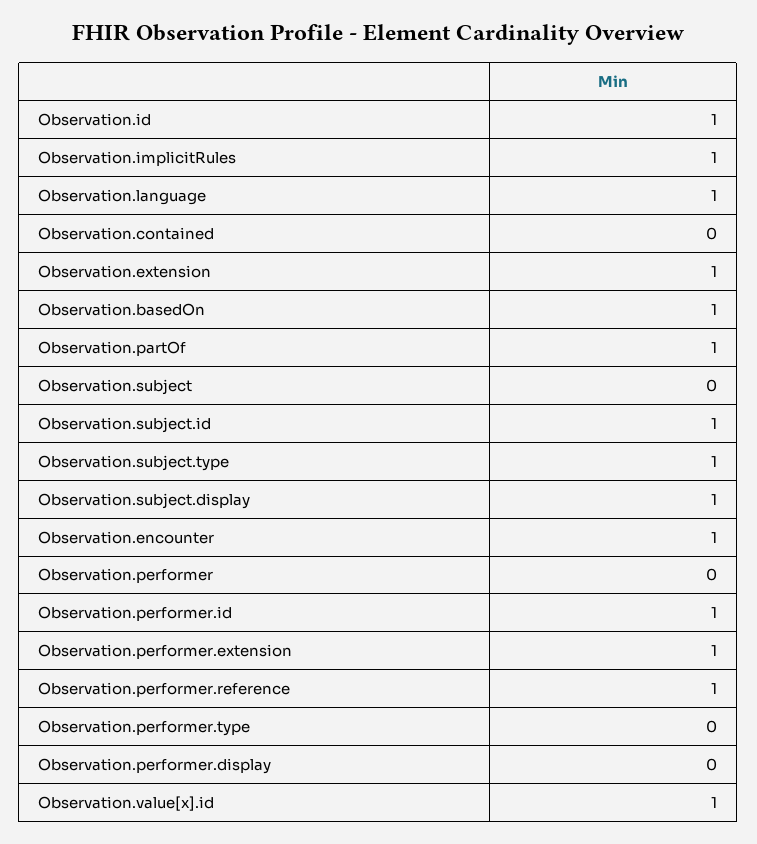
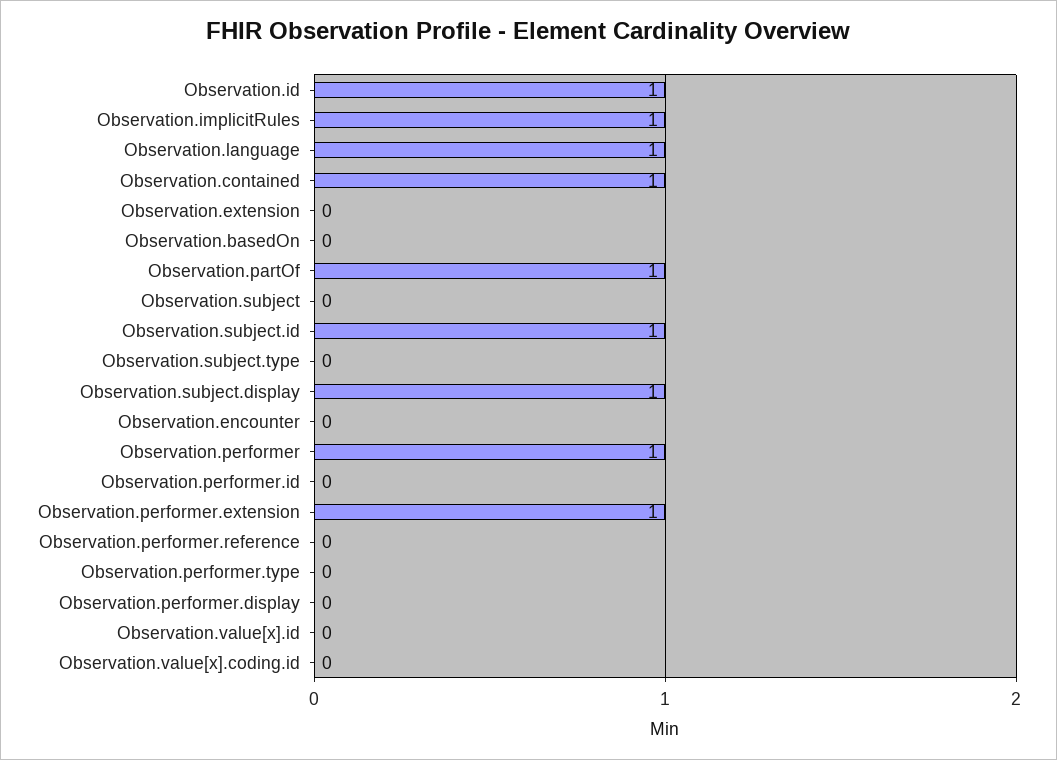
Observation.contained: 0 -> 1
Observation.extension: 1 -> 0
Observation.basedOn: 1 -> 0
Observation.subject.type: 1 -> 0
Observation.encounter: 1 -> 0
Observation.performer: 0 -> 1
Observation.performer.id: 1 -> 0
Observation.performer.reference: 1 -> 0
Observation.value[x].id: 1 -> 0
Observation.value[x].coding.id: none -> 0

